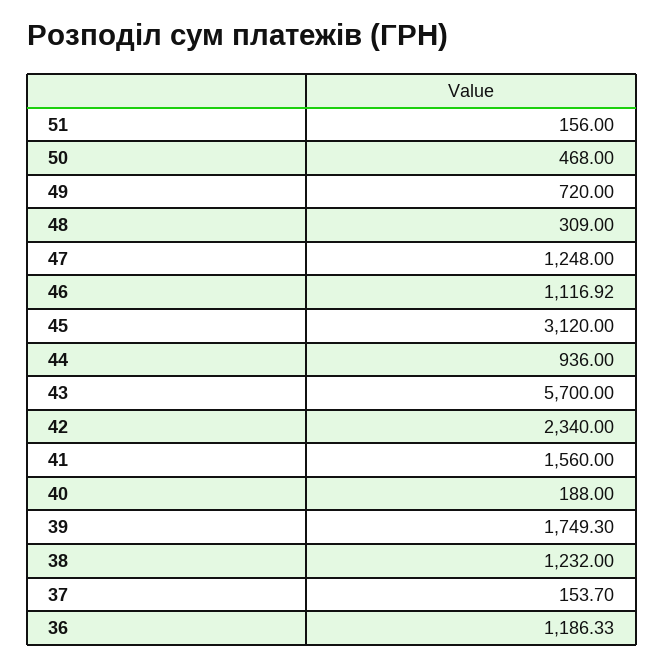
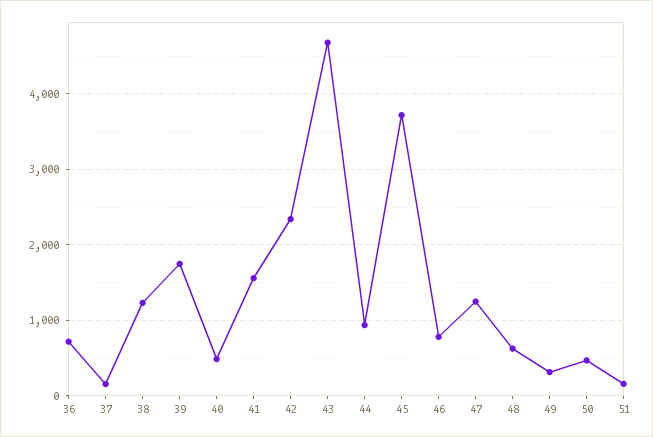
49: 720 -> 300
48: 309 -> 600
46: 1116.92 -> 800
45: 3120 -> 3700
43: 5700 -> 4700
40: 188 -> 500
36: 1186.33 -> 700

